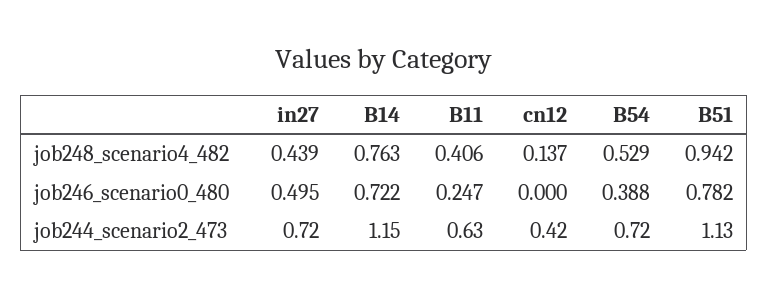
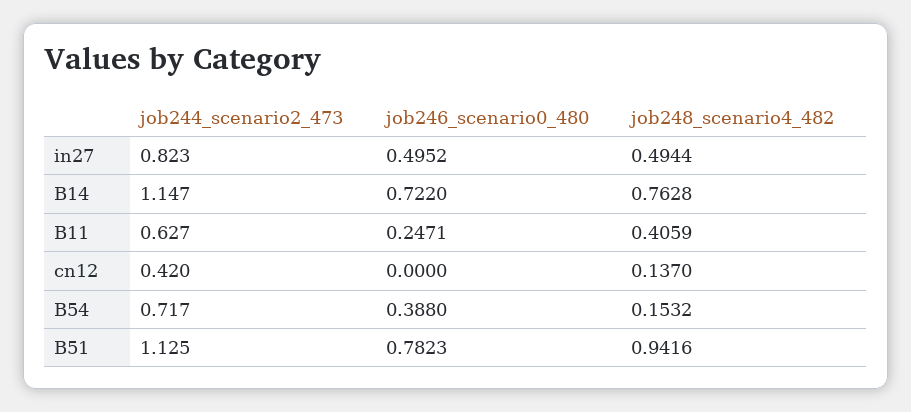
in27, job248_scenario4_482: 0.439 -> 0.4944
B54, job248_scenario4_482: 0.529 -> 0.1532
in27, job244_scenario2_473: 0.72 -> 0.823

